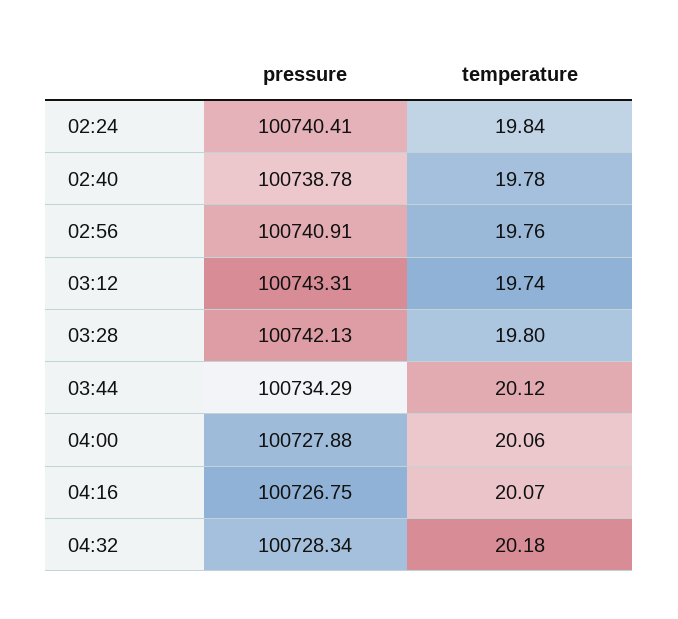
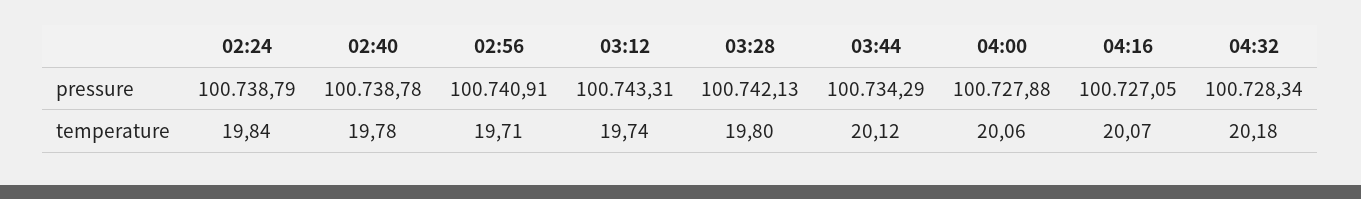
pressure, 02:24: 100740.41 -> 100738.79
temperature, 02:56: 19.76 -> 19.71
pressure, 04:16: 100726.75 -> 100727.05

